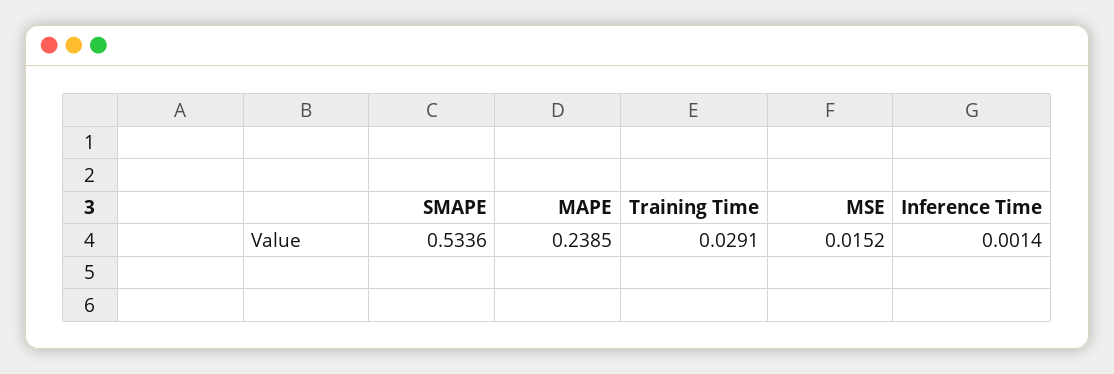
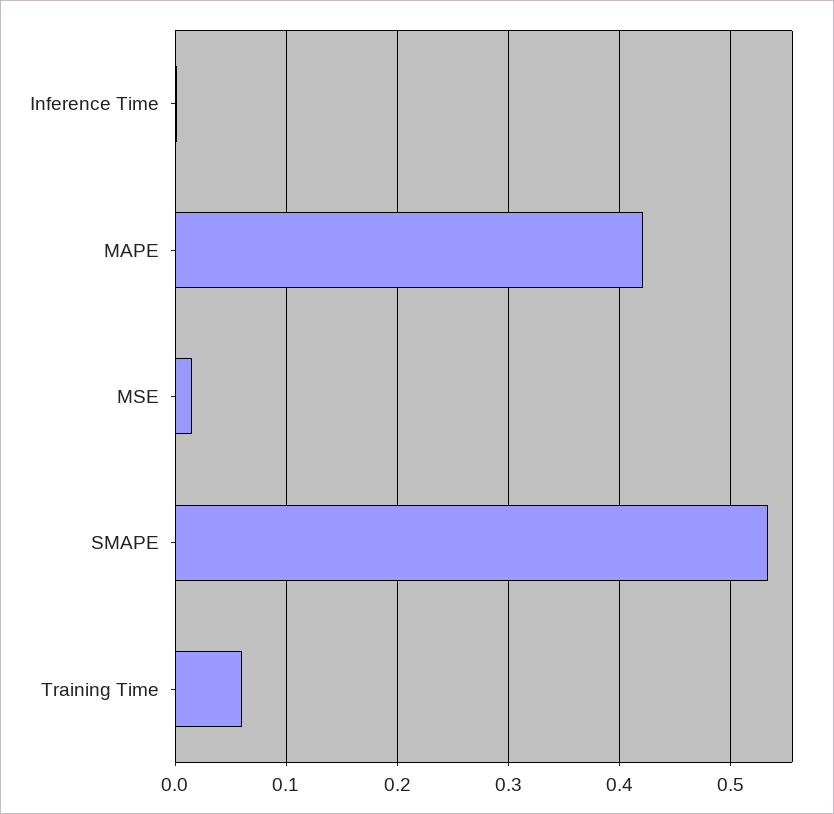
MAPE: 0.2385 -> 0.42
Training Time: 0.0291 -> 0.06

